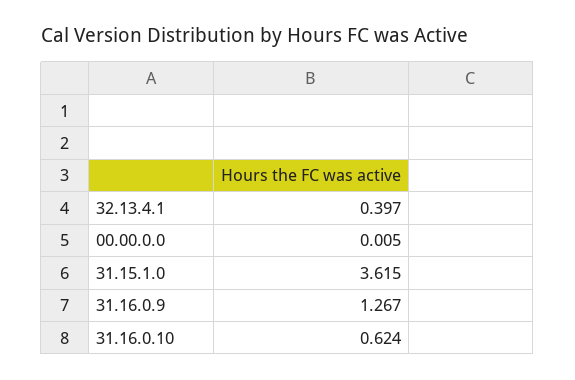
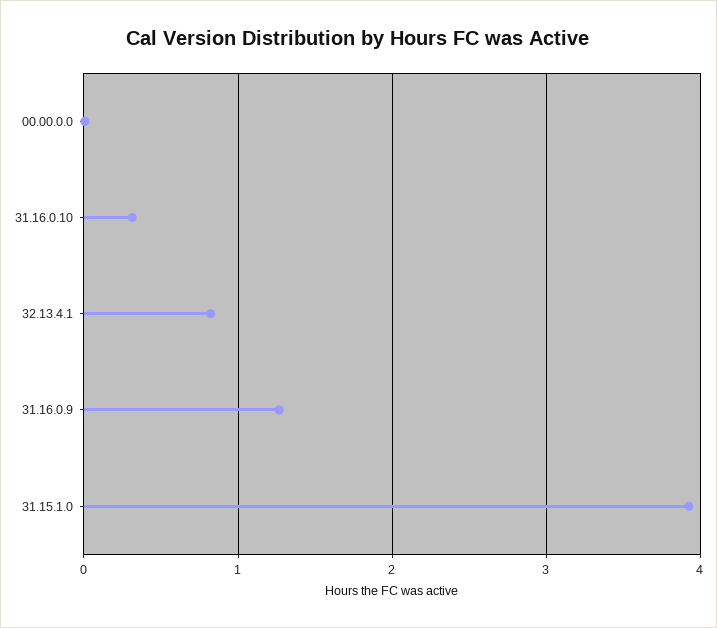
32.13.4.1: 0.397 -> 0.8
31.15.1.0: 3.615 -> 3.9
31.16.0.10: 0.624 -> 0.3

